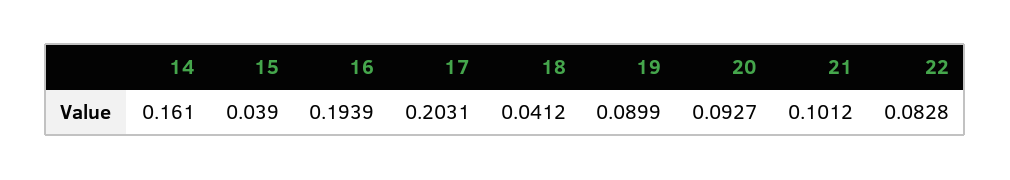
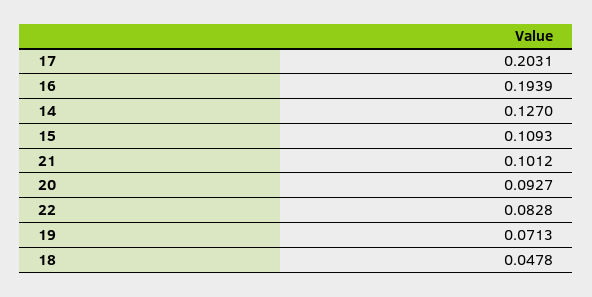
14: 0.161 -> 0.127
15: 0.039 -> 0.1093
18: 0.0412 -> 0.0478
19: 0.0899 -> 0.0713

